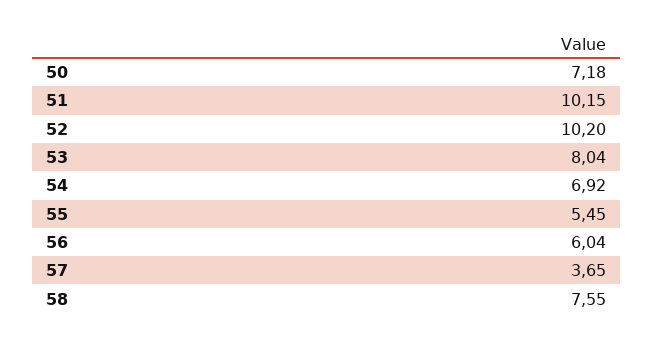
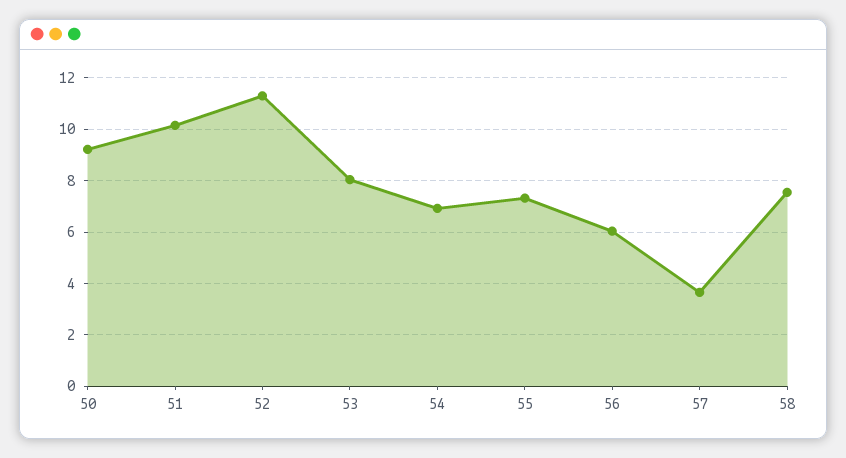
50: 7.18 -> 9.25
52: 10.2 -> 11.25
55: 5.45 -> 7.25

